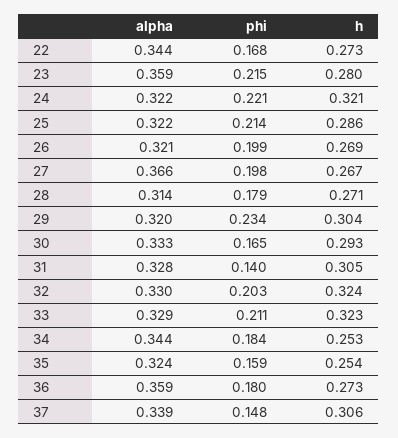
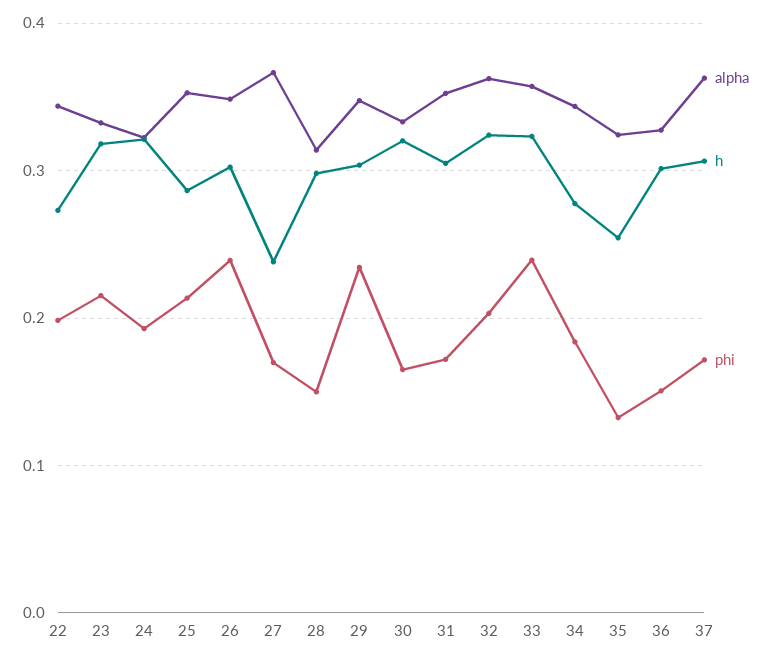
phi, 22: 0.168 -> 0.2
alpha, 23: 0.359 -> 0.33
h, 23: 0.28 -> 0.32
phi, 24: 0.221 -> 0.19
alpha, 25: 0.322 -> 0.35
alpha, 26: 0.321 -> 0.35
phi, 26: 0.199 -> 0.24
h, 26: 0.269 -> 0.3
phi, 27: 0.198 -> 0.17
h, 27: 0.267 -> 0.24
phi, 28: 0.179 -> 0.15
h, 28: 0.271 -> 0.3
alpha, 29: 0.32 -> 0.35
h, 30: 0.293 -> 0.32
alpha, 31: 0.328 -> 0.35
phi, 31: 0.14 -> 0.17
alpha, 32: 0.33 -> 0.36
alpha, 33: 0.329 -> 0.36
phi, 33: 0.211 -> 0.24
h, 34: 0.253 -> 0.28
phi, 35: 0.159 -> 0.13
alpha, 36: 0.359 -> 0.33
phi, 36: 0.18 -> 0.15
h, 36: 0.273 -> 0.3
alpha, 37: 0.339 -> 0.36
phi, 37: 0.148 -> 0.17

